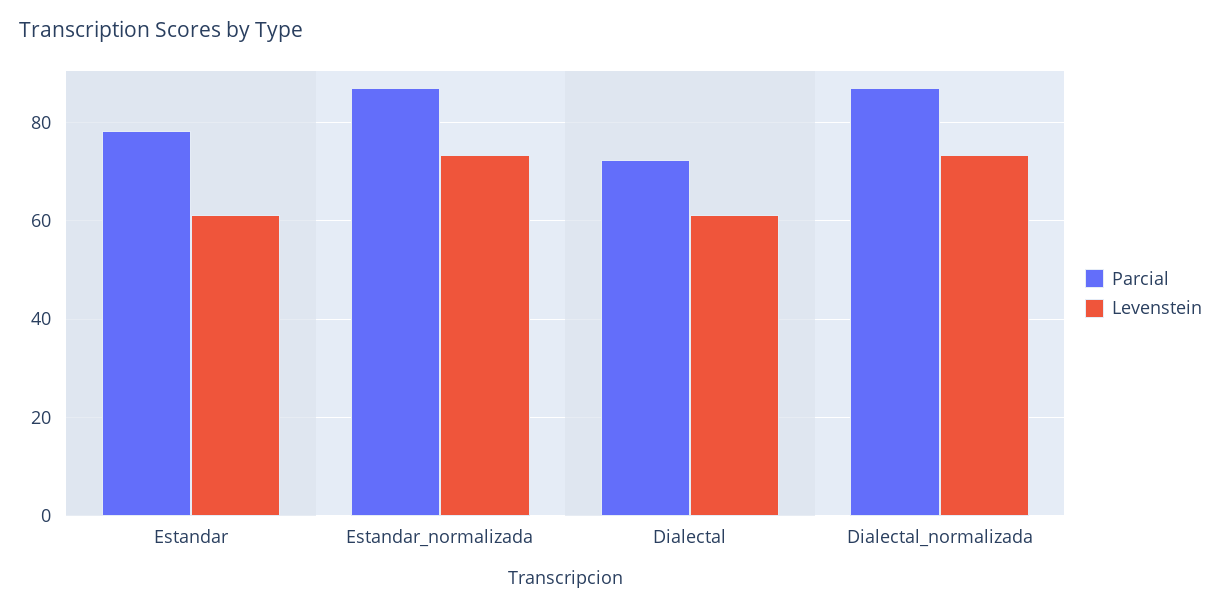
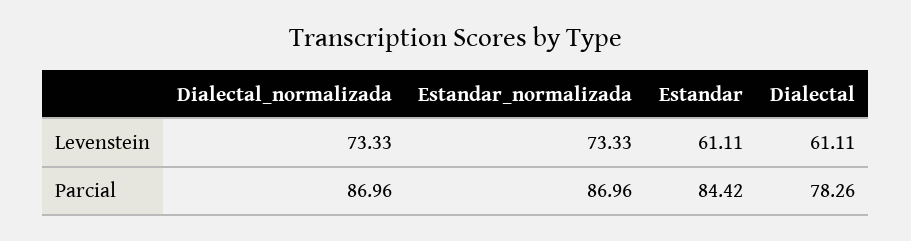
Parcial, Estandar: 78 -> 84.42
Parcial, Dialectal: 72 -> 78.26

